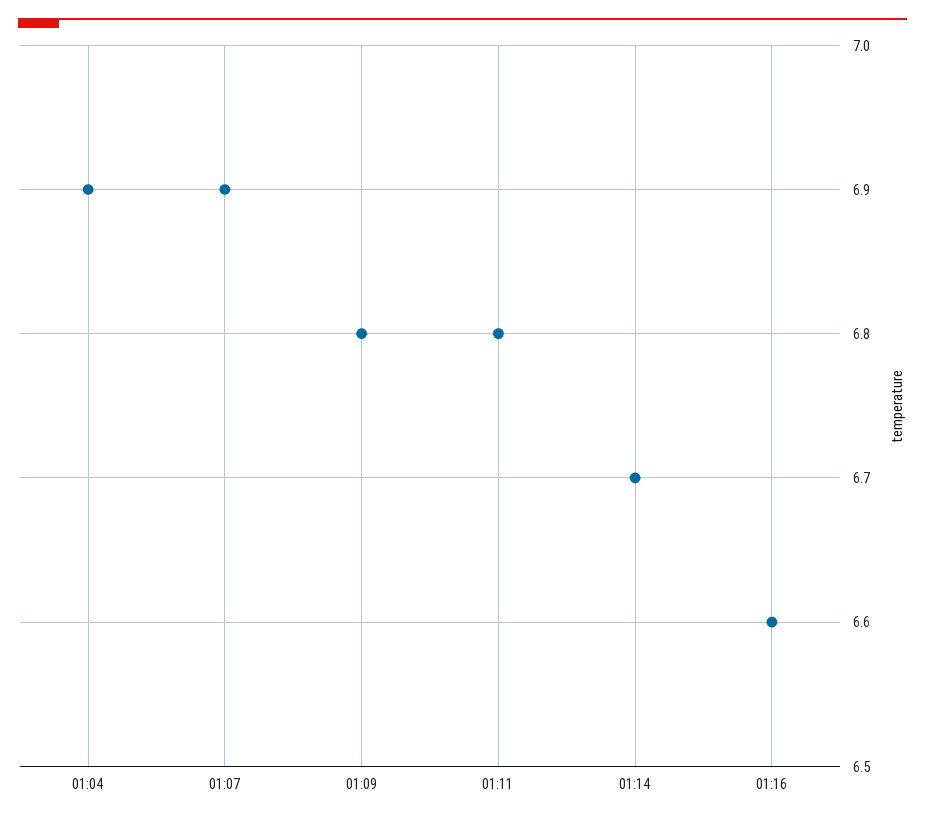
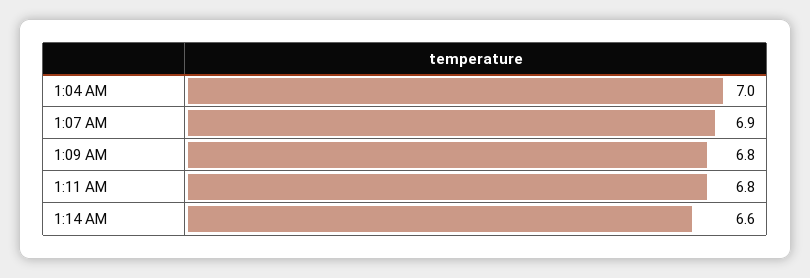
01:04: 6.9 -> 7
01:14: 6.7 -> 6.6
01:16: 6.6 -> none

